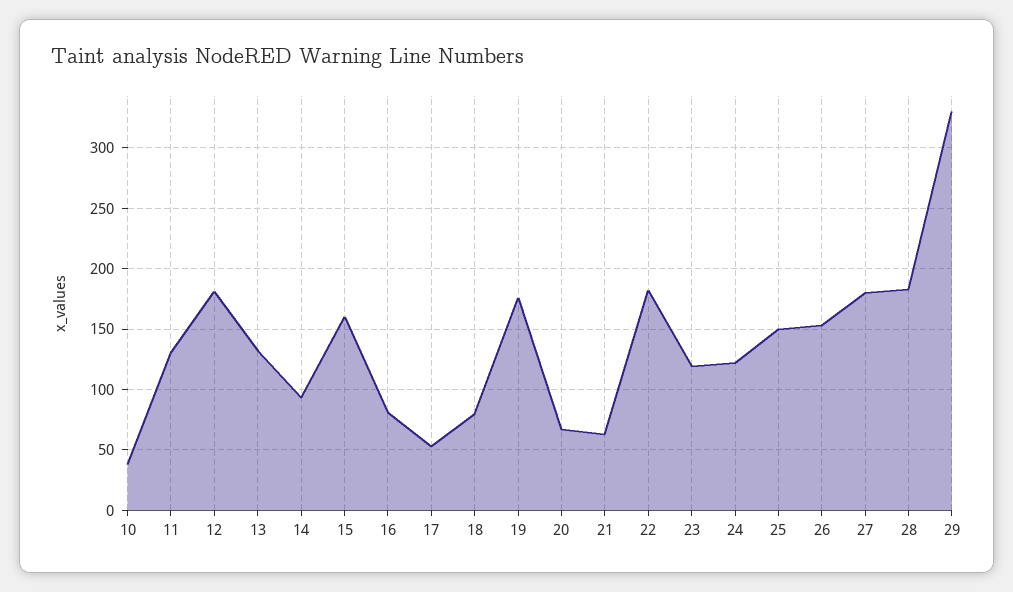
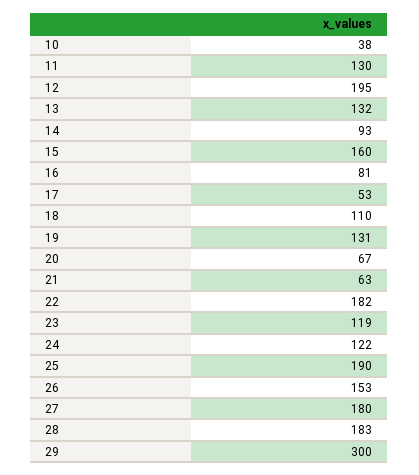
12: 180 -> 195
18: 80 -> 110
19: 175 -> 131
25: 150 -> 190
29: 330 -> 300

